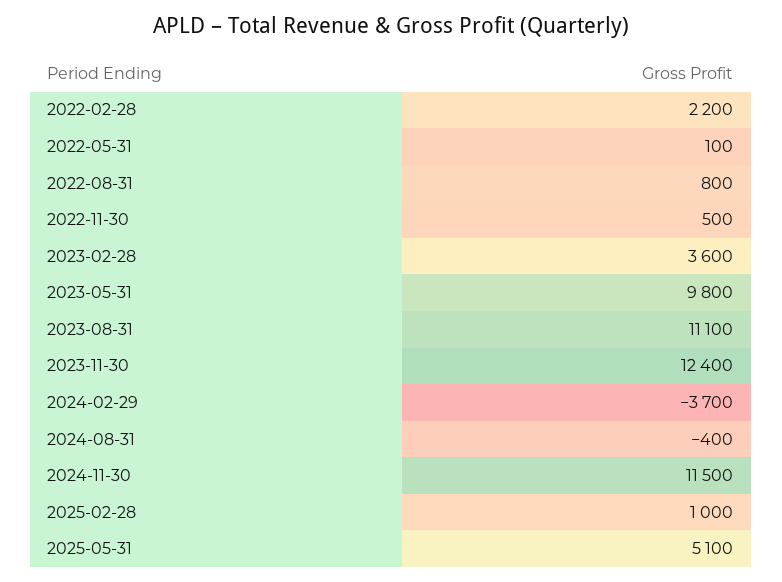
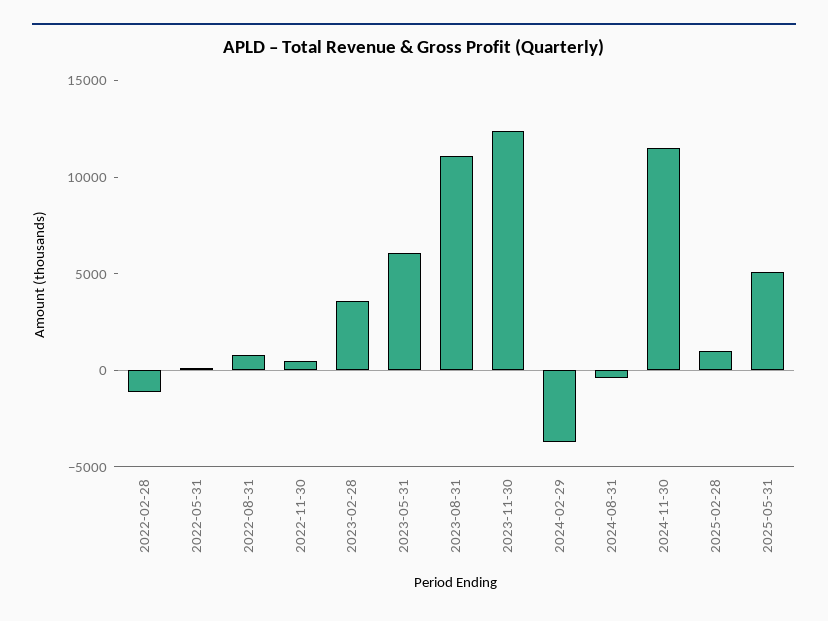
2022-02-28: 2200 -> -1000
2023-05-31: 9800 -> 6000

